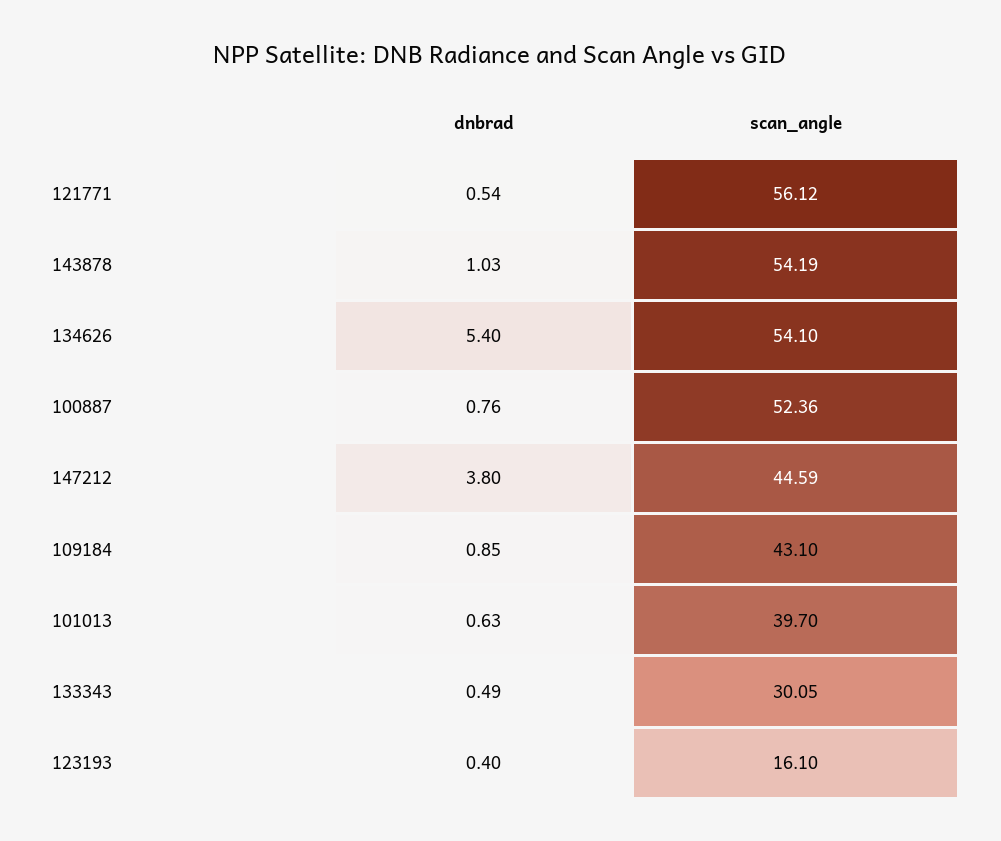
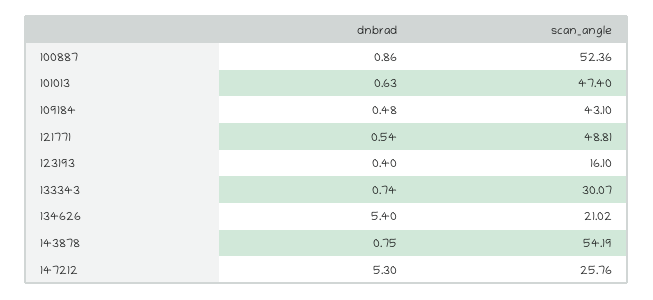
scan_angle, 121771: 56.12 -> 48.81
dnbrad, 143878: 1.03 -> 0.75
scan_angle, 134626: 54.1 -> 21.02
dnbrad, 100887: 0.76 -> 0.86
dnbrad, 147212: 3.8 -> 5.3
scan_angle, 147212: 44.59 -> 25.76
dnbrad, 109184: 0.85 -> 0.48
scan_angle, 101013: 39.7 -> 47.4
dnbrad, 133343: 0.49 -> 0.74
scan_angle, 133343: 30.05 -> 30.07

